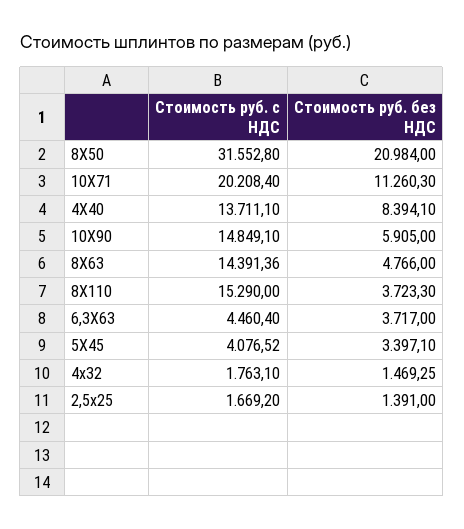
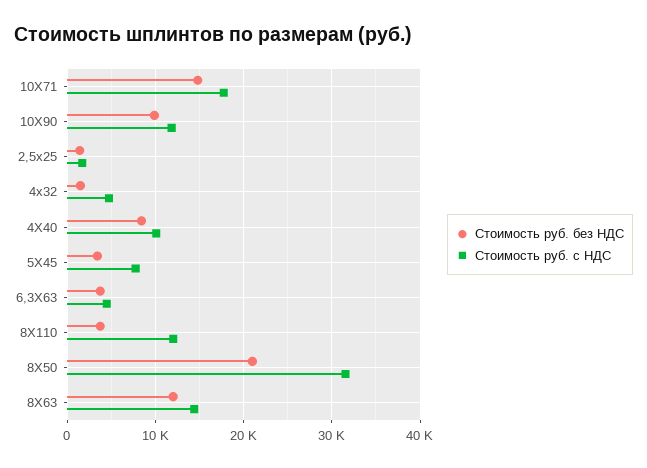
Стоимость руб. с НДС, 10Х71: 20208.4 -> 18000
Стоимость руб. без НДС, 10Х71: 11260.3 -> 15000
Стоимость руб. с НДС, 4Х40: 13711.1 -> 10000
Стоимость руб. с НДС, 10Х90: 14849.1 -> 12000
Стоимость руб. без НДС, 10Х90: 5905 -> 10000
Стоимость руб. без НДС, 8Х63: 4766 -> 12000
Стоимость руб. с НДС, 8Х110: 15290 -> 12000
Стоимость руб. с НДС, 5Х45: 4076.52 -> 8000
Стоимость руб. с НДС, 4х32: 1763.1 -> 5000

